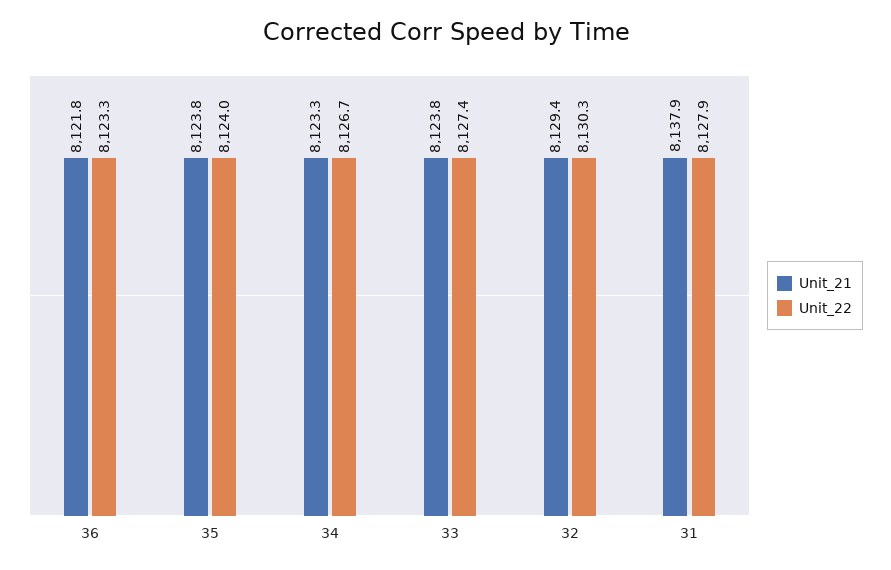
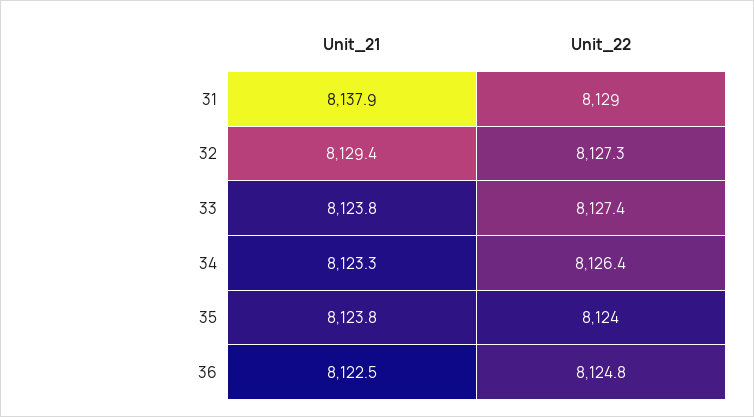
Unit_21, 36: 8121.8 -> 8122.5
Unit_22, 36: 8123.3 -> 8124.8
Unit_22, 34: 8126.7 -> 8126.4
Unit_22, 32: 8130.3 -> 8127.3
Unit_22, 31: 8127.9 -> 8129

